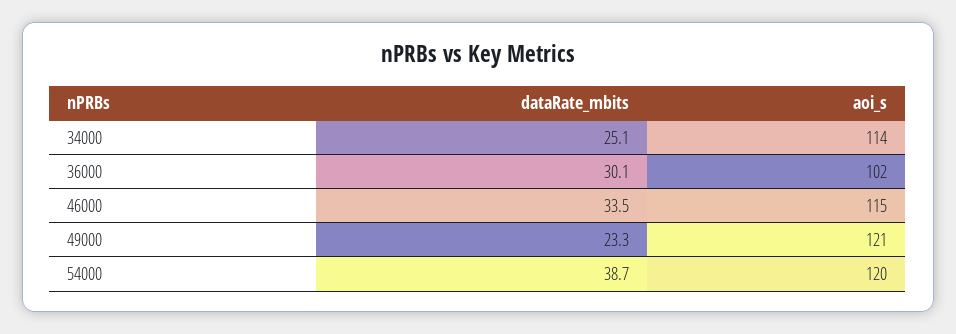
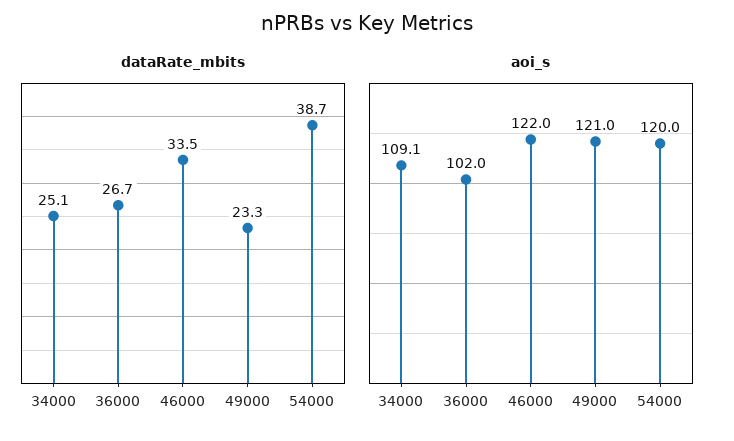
aoi_s, 34000: 114 -> 109.1
dataRate_mbits, 36000: 30.1 -> 26.7
aoi_s, 46000: 115 -> 122

